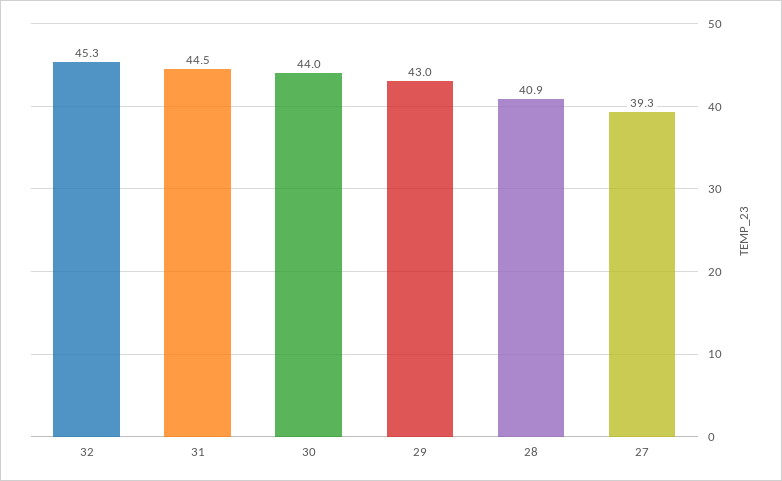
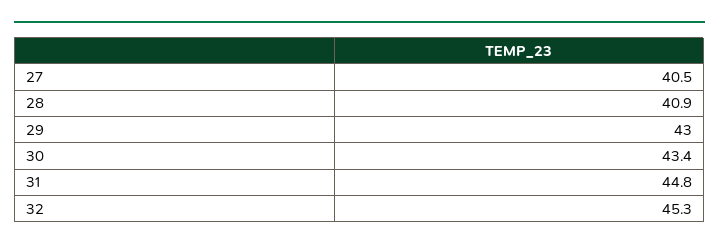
31: 44.5 -> 44.8
30: 44 -> 43.4
27: 39.3 -> 40.5

